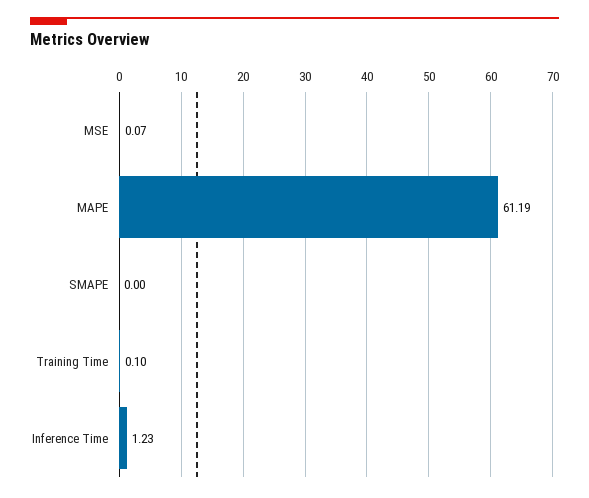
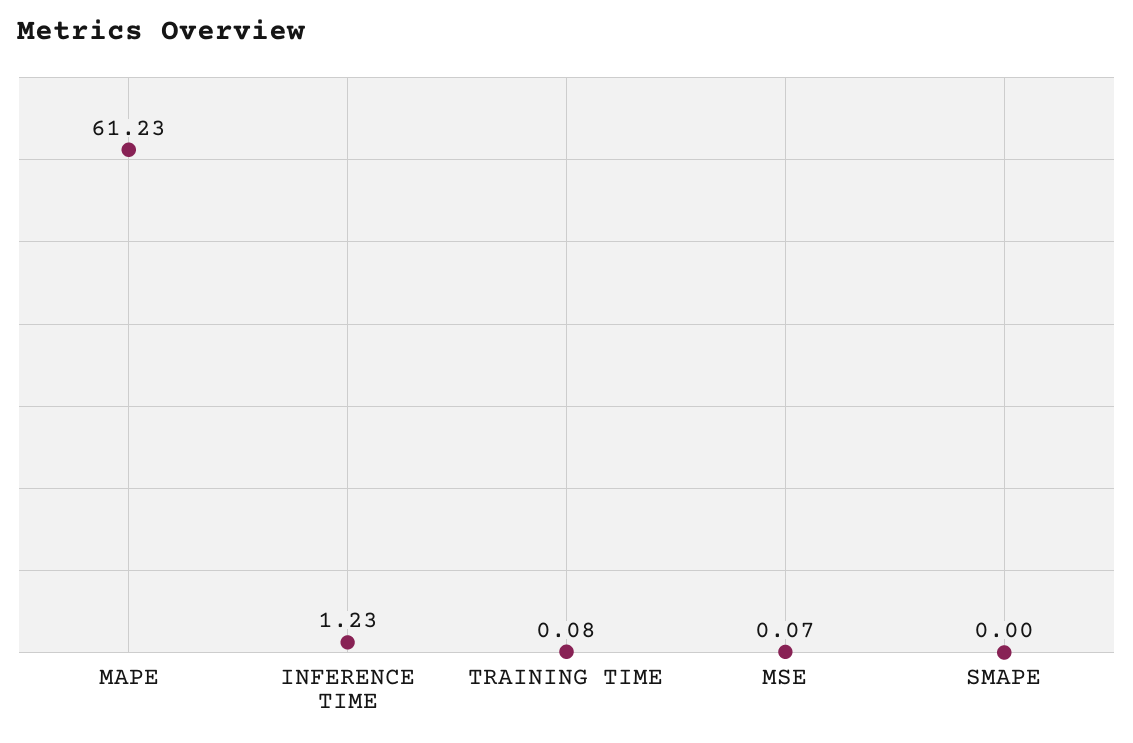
MAPE: 61.19 -> 61.23
Training Time: 0.1 -> 0.08

